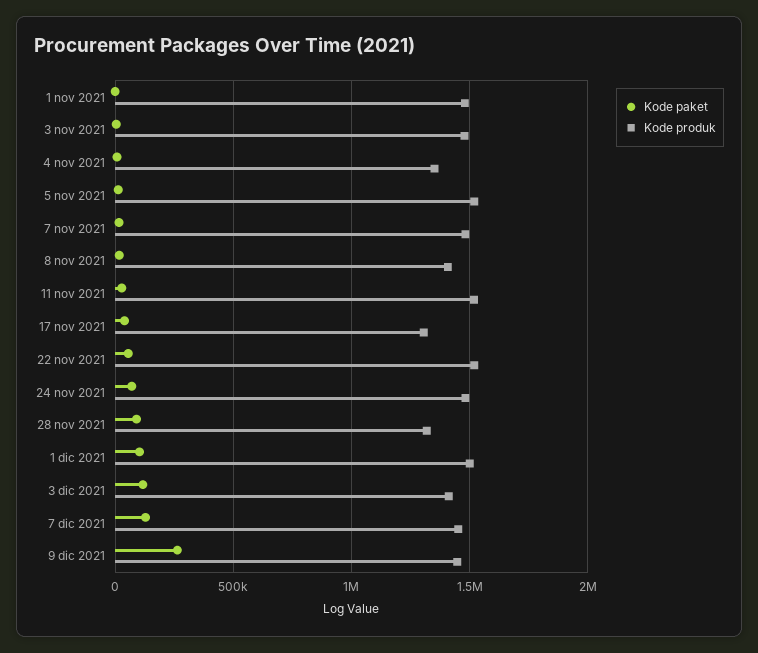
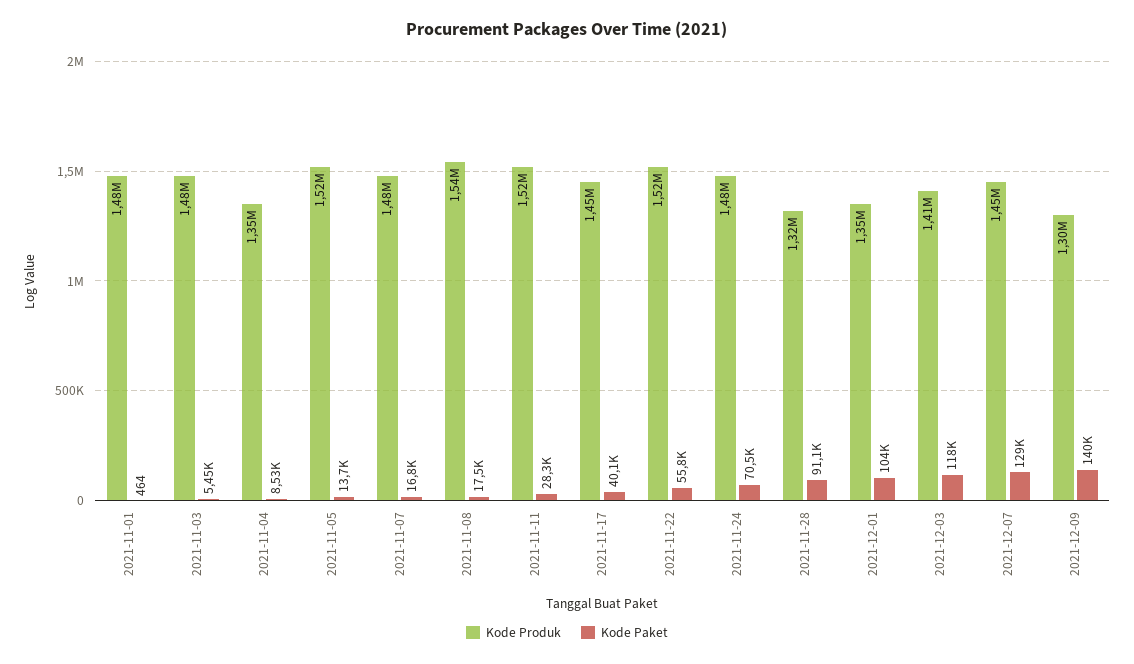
Kode produk, 8 nov 2021: 1400000 -> 1540000
Kode produk, 17 nov 2021: 1300000 -> 1450000
Kode produk, 1 dic 2021: 1500000 -> 1350000
Kode paket, 9 dic 2021: 250000 -> 140000
Kode produk, 9 dic 2021: 1450000 -> 1300000

